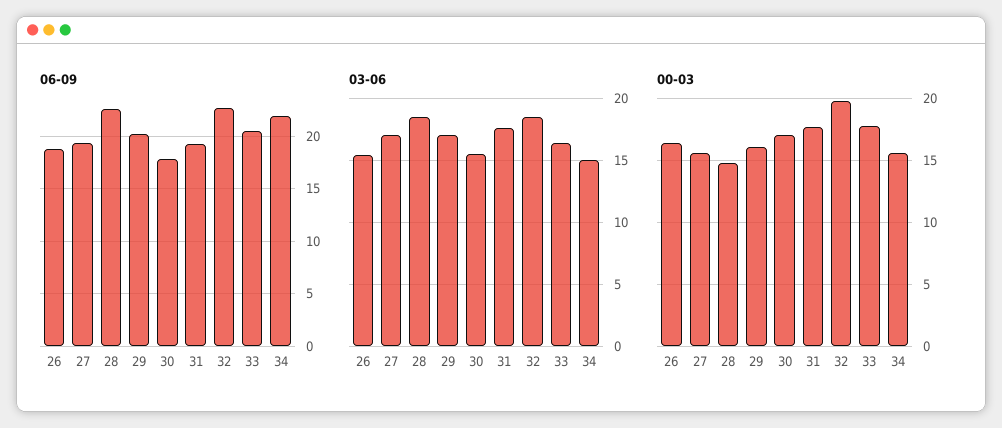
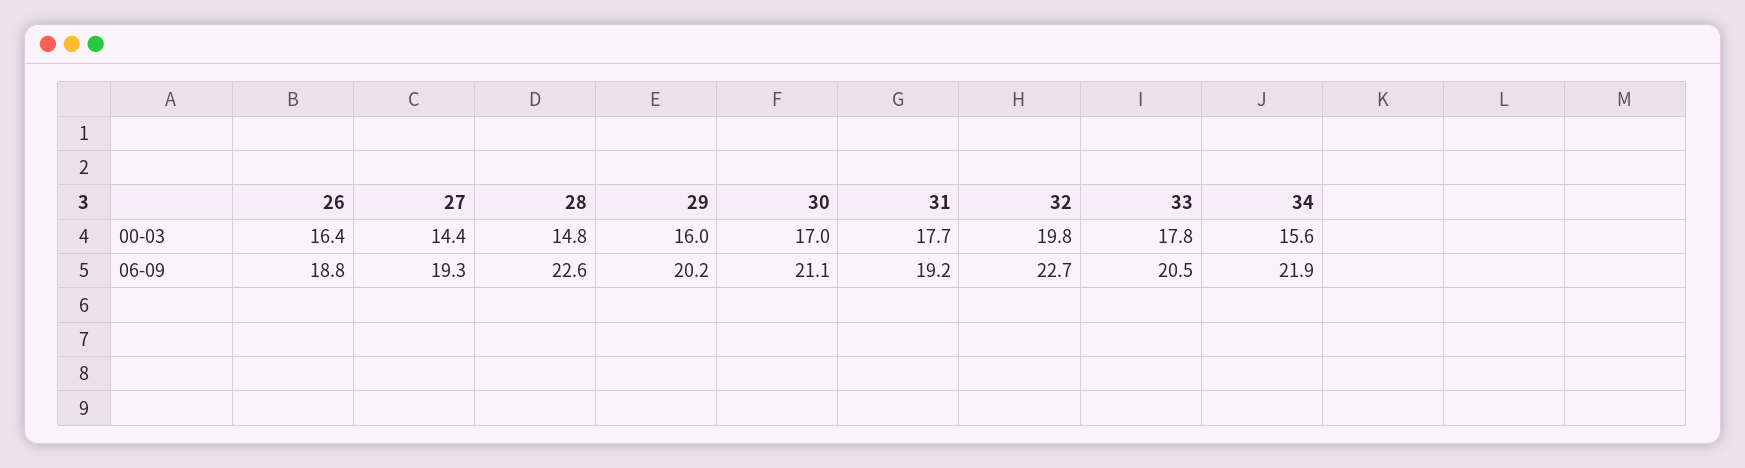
06-09, 30: 18 -> 21.1
03-06, 26: 15.5 -> none
03-06, 27: 17 -> none
03-06, 28: 18.5 -> none
03-06, 29: 17 -> none
03-06, 30: 15.5 -> none
03-06, 31: 17.5 -> none
03-06, 32: 18.5 -> none
03-06, 33: 16.5 -> none
03-06, 34: 15 -> none
00-03, 27: 15.5 -> 14.4

